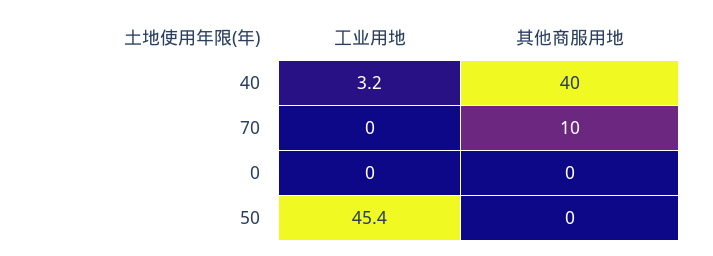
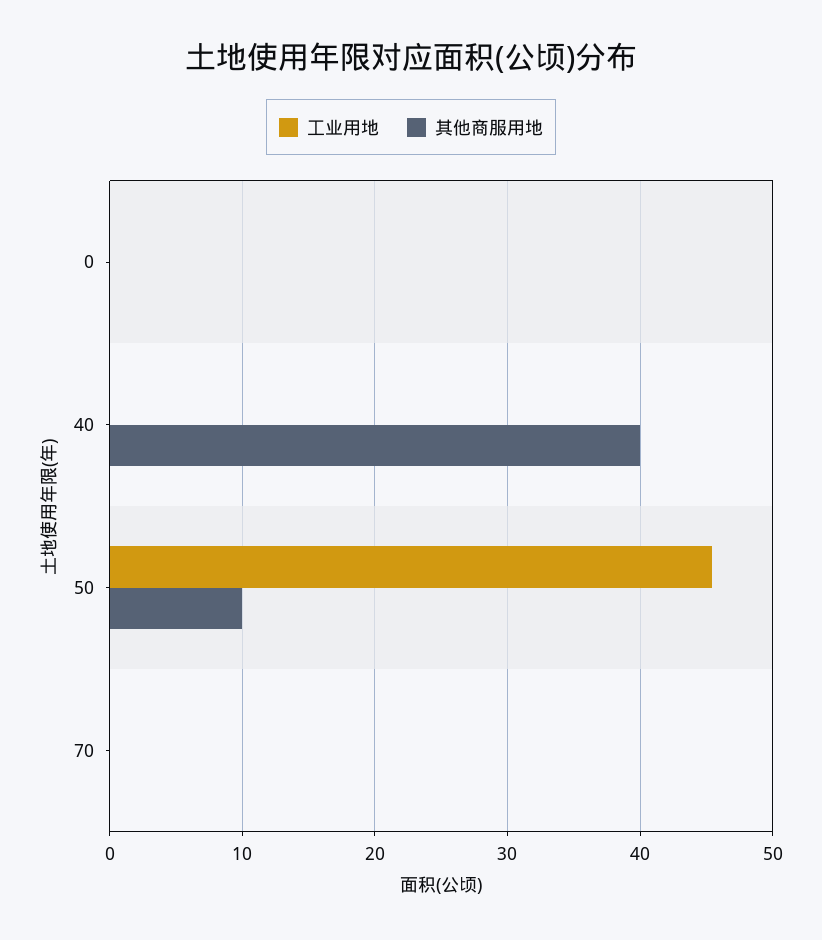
工业用地, 40: 3.2 -> 0
其他商服用地, 70: 10 -> 0
其他商服用地, 50: 0 -> 10

